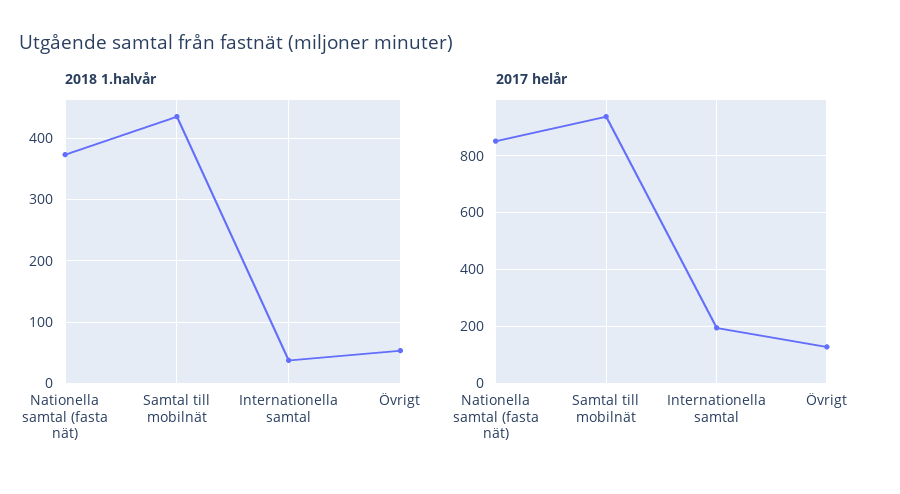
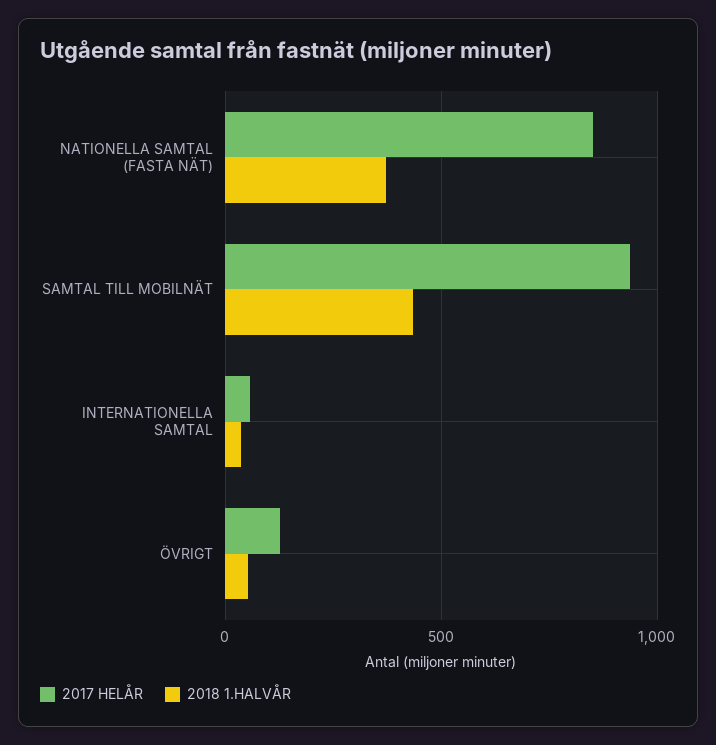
2017 helår, Internationella samtal: 200 -> 50

